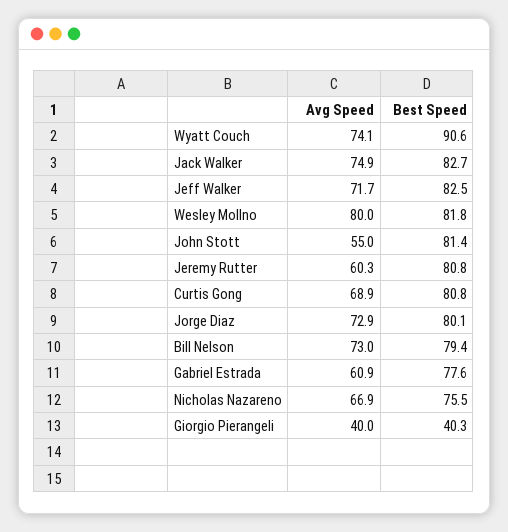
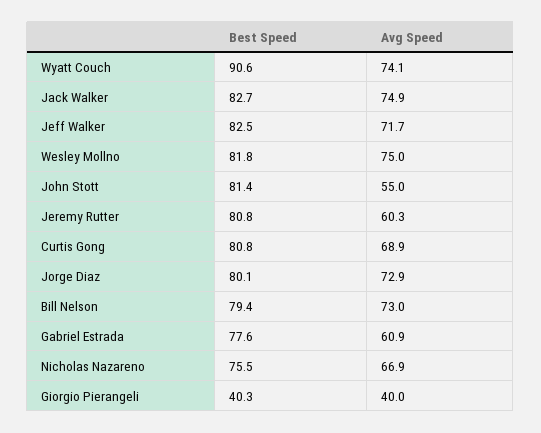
Avg Speed, Wesley Mollno: 80 -> 75

